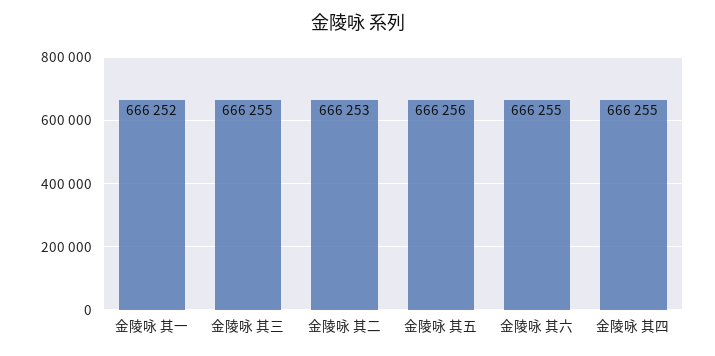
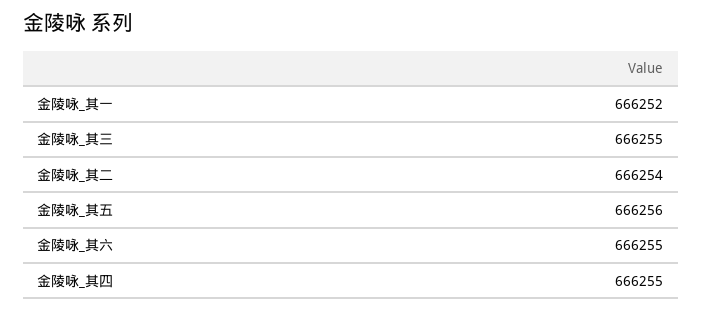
金陵咏 其二: 666253 -> 666254

